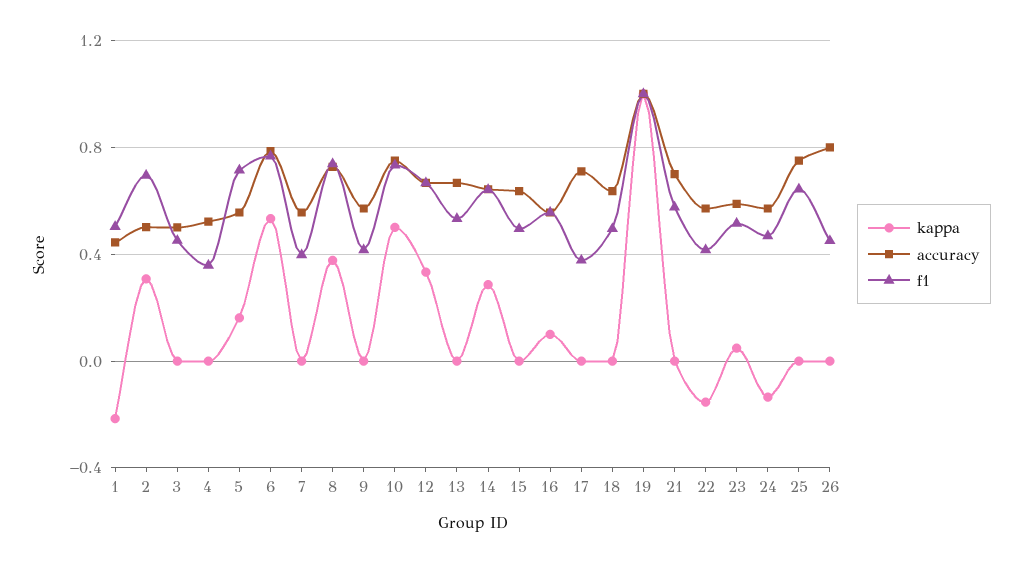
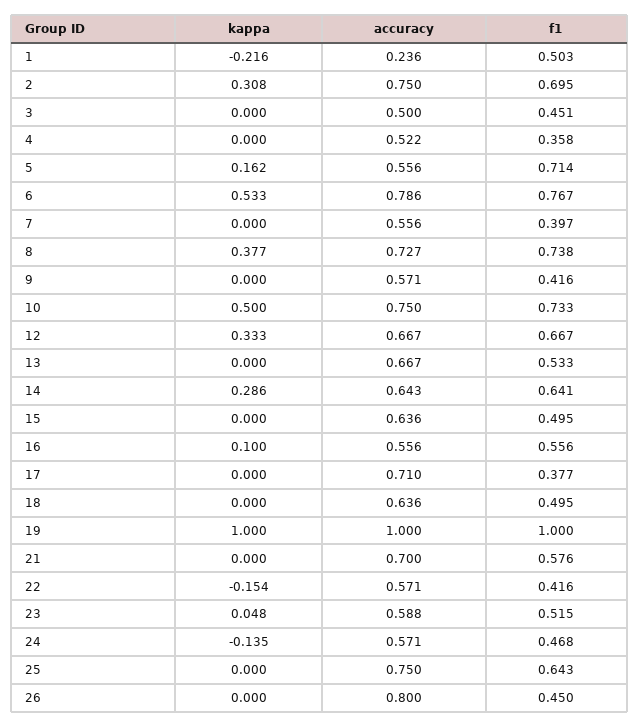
accuracy, 1: 0.45 -> 0.236
accuracy, 2: 0.5 -> 0.75

